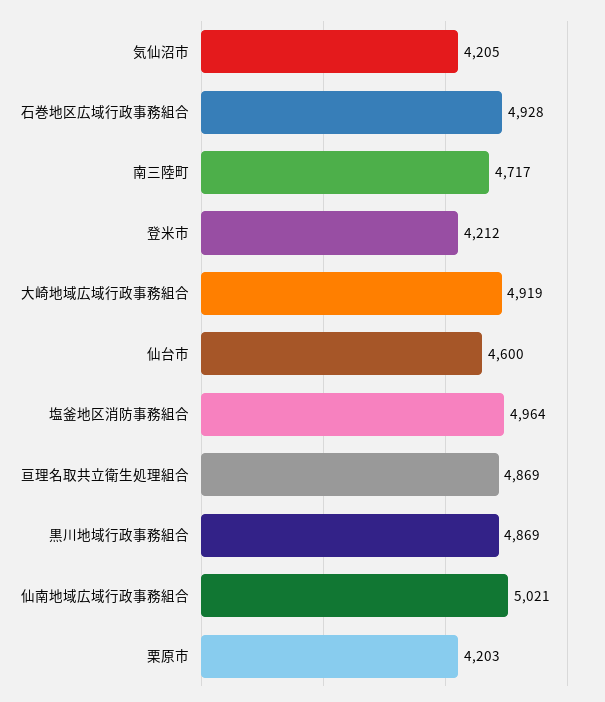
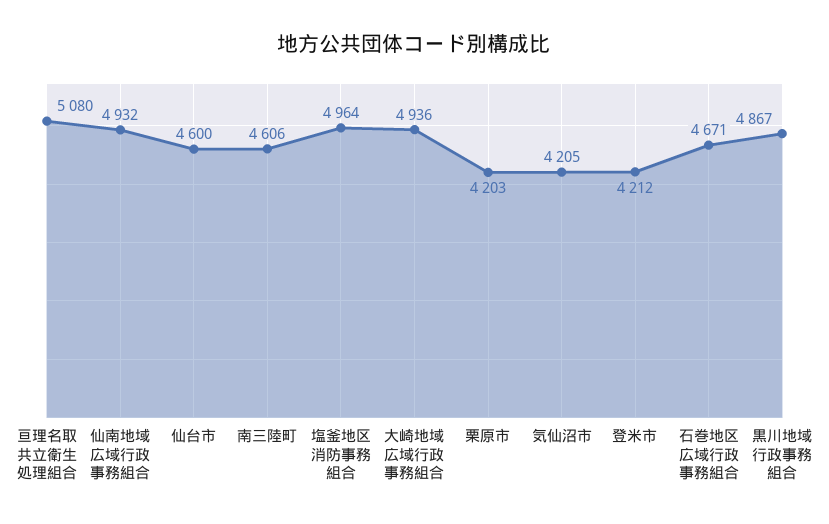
石巻地区広域行政事務組合: 4928 -> 4671
南三陸町: 4717 -> 4606
大崎地域広域行政事務組合: 4919 -> 4936
亘理名取共立衛生処理組合: 4869 -> 5080
黒川地域行政事務組合: 4869 -> 4867
仙南地域広域行政事務組合: 5021 -> 4932

